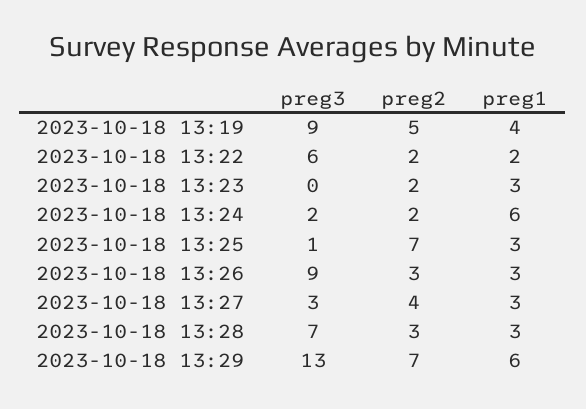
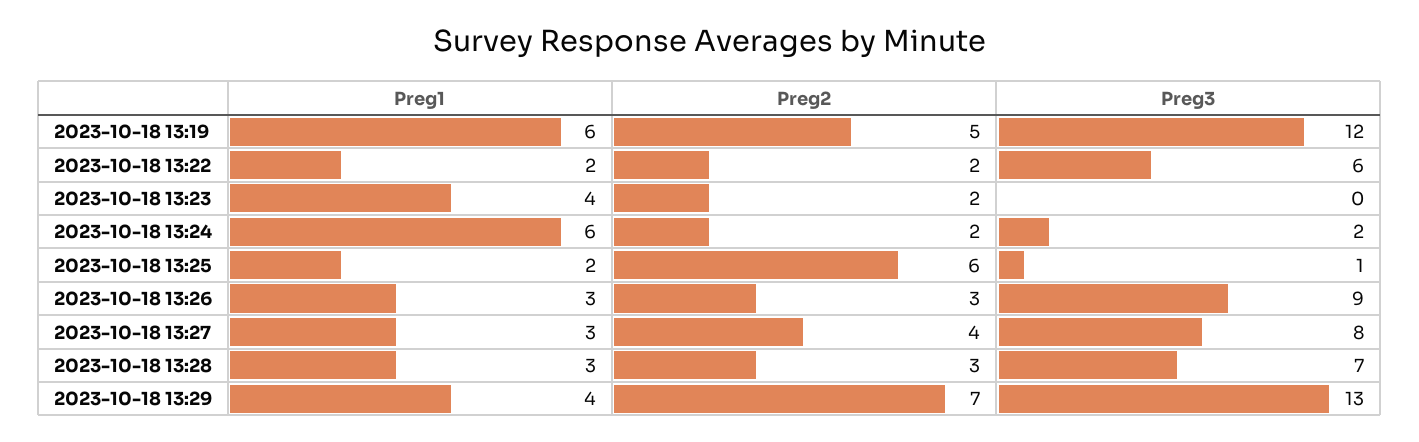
preg3, 2023-10-18 13:19: 9 -> 12
preg1, 2023-10-18 13:19: 4 -> 6
preg1, 2023-10-18 13:23: 3 -> 4
preg2, 2023-10-18 13:25: 7 -> 6
preg1, 2023-10-18 13:25: 3 -> 2
preg3, 2023-10-18 13:27: 3 -> 8
preg1, 2023-10-18 13:29: 6 -> 4

